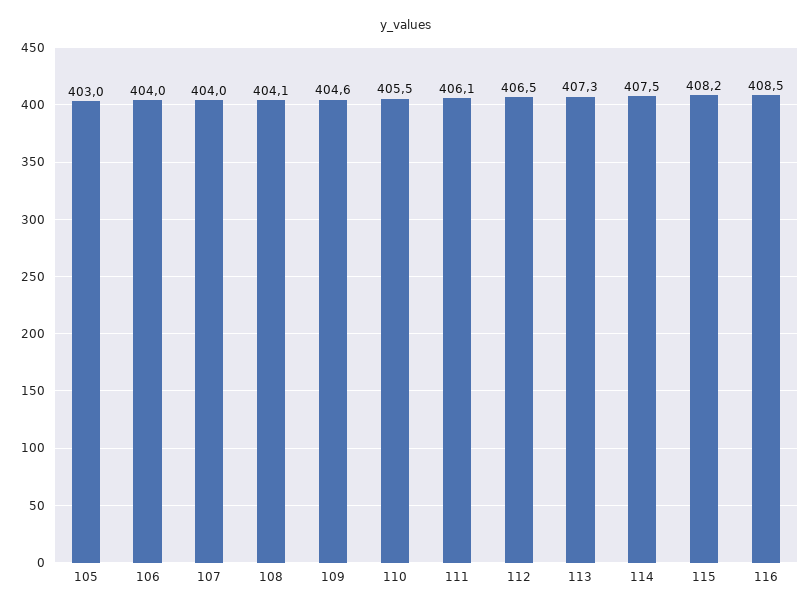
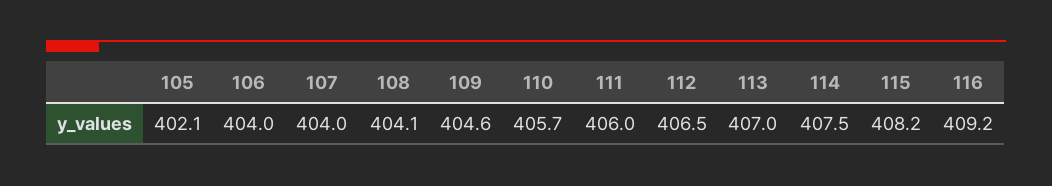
105: 403 -> 402.1
110: 405.5 -> 405.7
111: 406.1 -> 406
113: 407.3 -> 407
116: 408.5 -> 409.2

